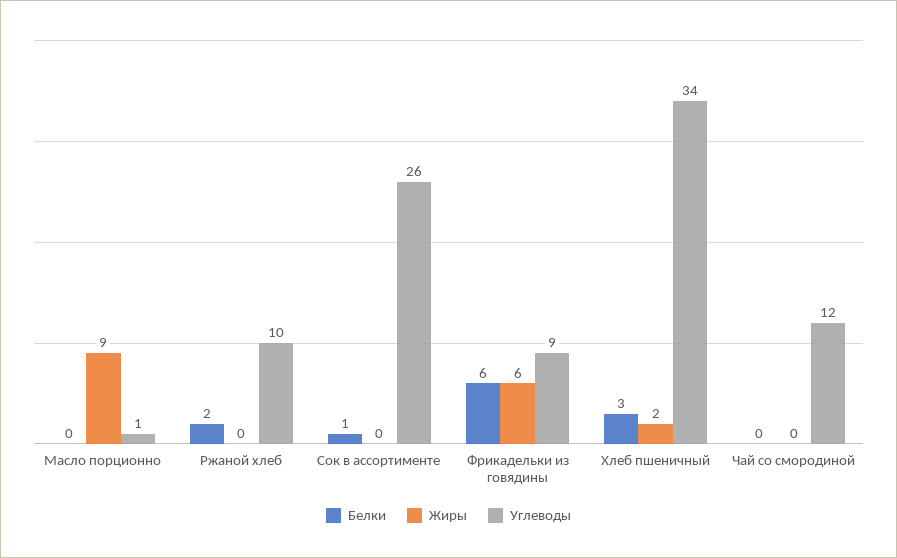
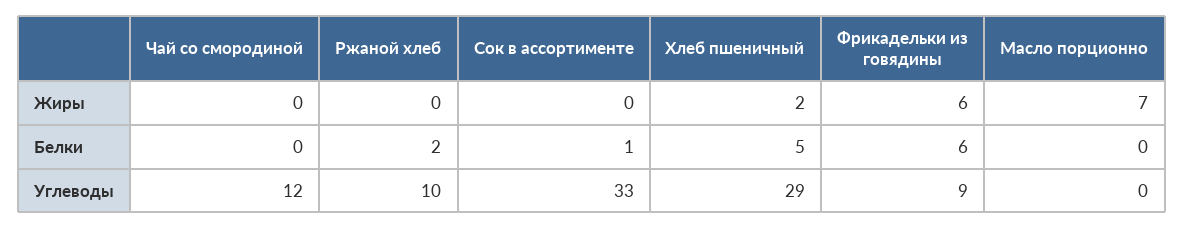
Жиры, Масло порционно: 9 -> 7
Углеводы, Масло порционно: 1 -> 0
Углеводы, Сок в ассортименте: 26 -> 33
Белки, Хлеб пшеничный: 3 -> 5
Углеводы, Хлеб пшеничный: 34 -> 29

